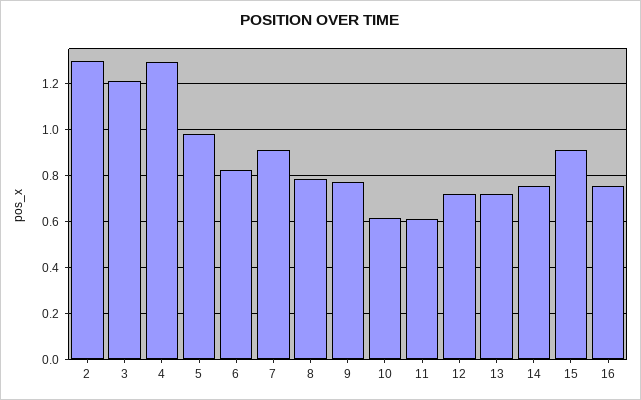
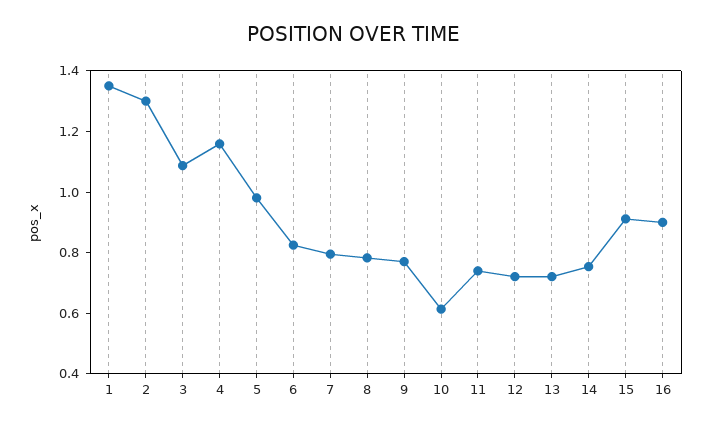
3: 1.2 -> 1.1
4: 1.3 -> 1.15
7: 0.9 -> 0.8
11: 0.6 -> 0.75
16: 0.75 -> 0.9
1: none -> 1.35

